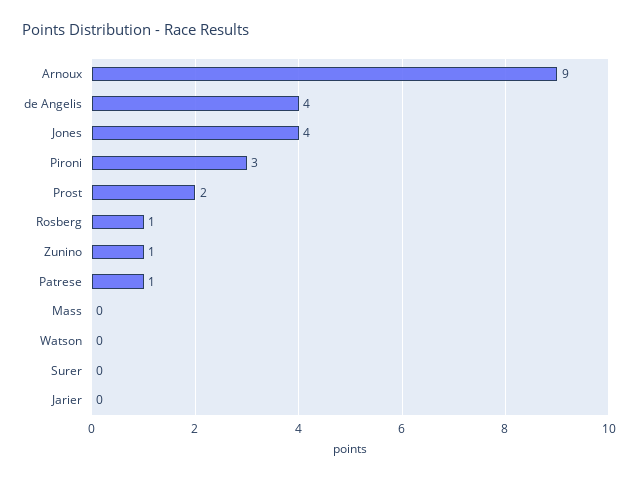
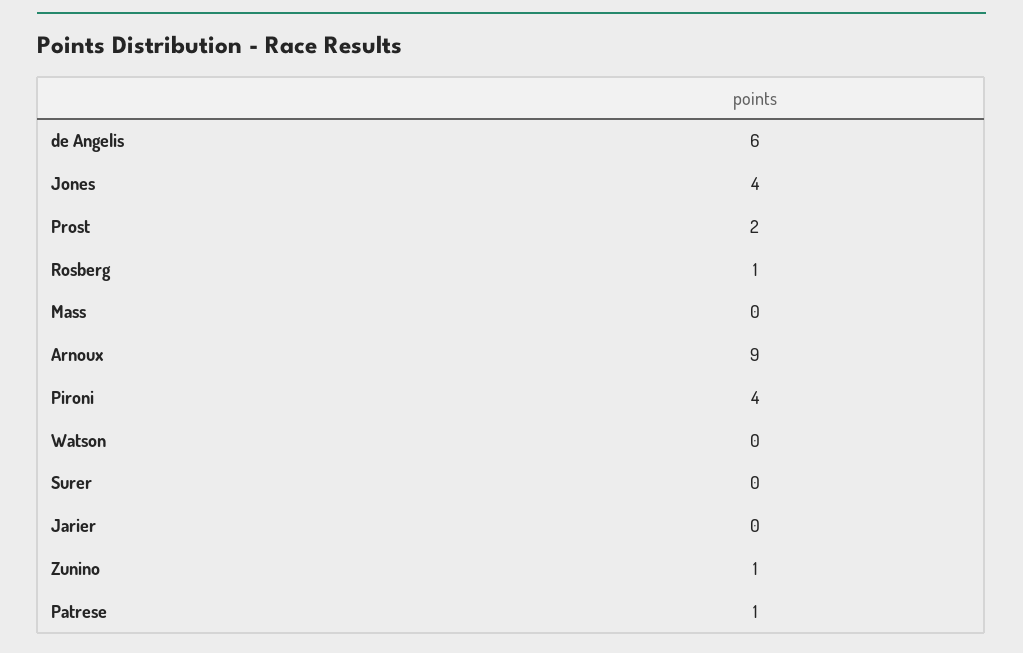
de Angelis: 4 -> 6
Pironi: 3 -> 4

